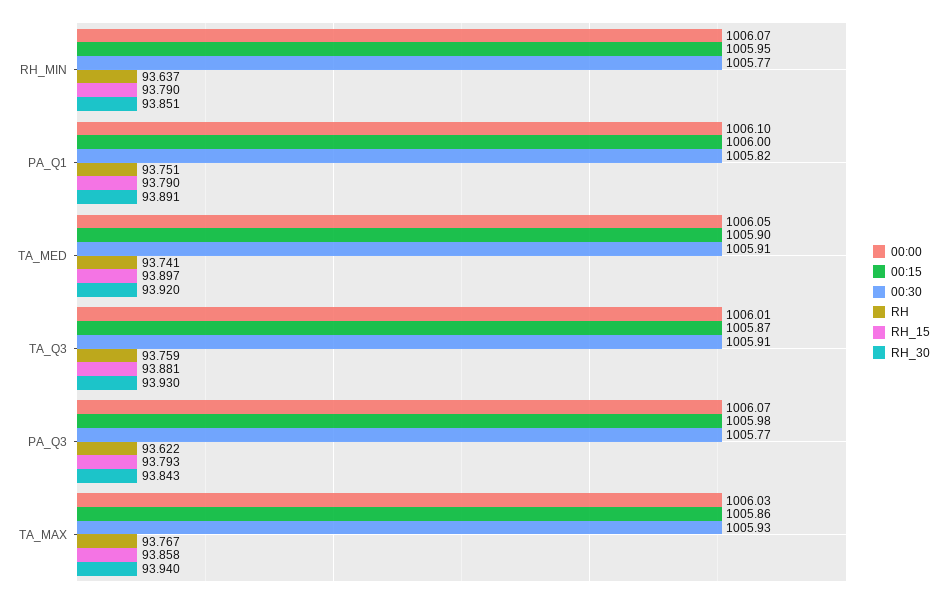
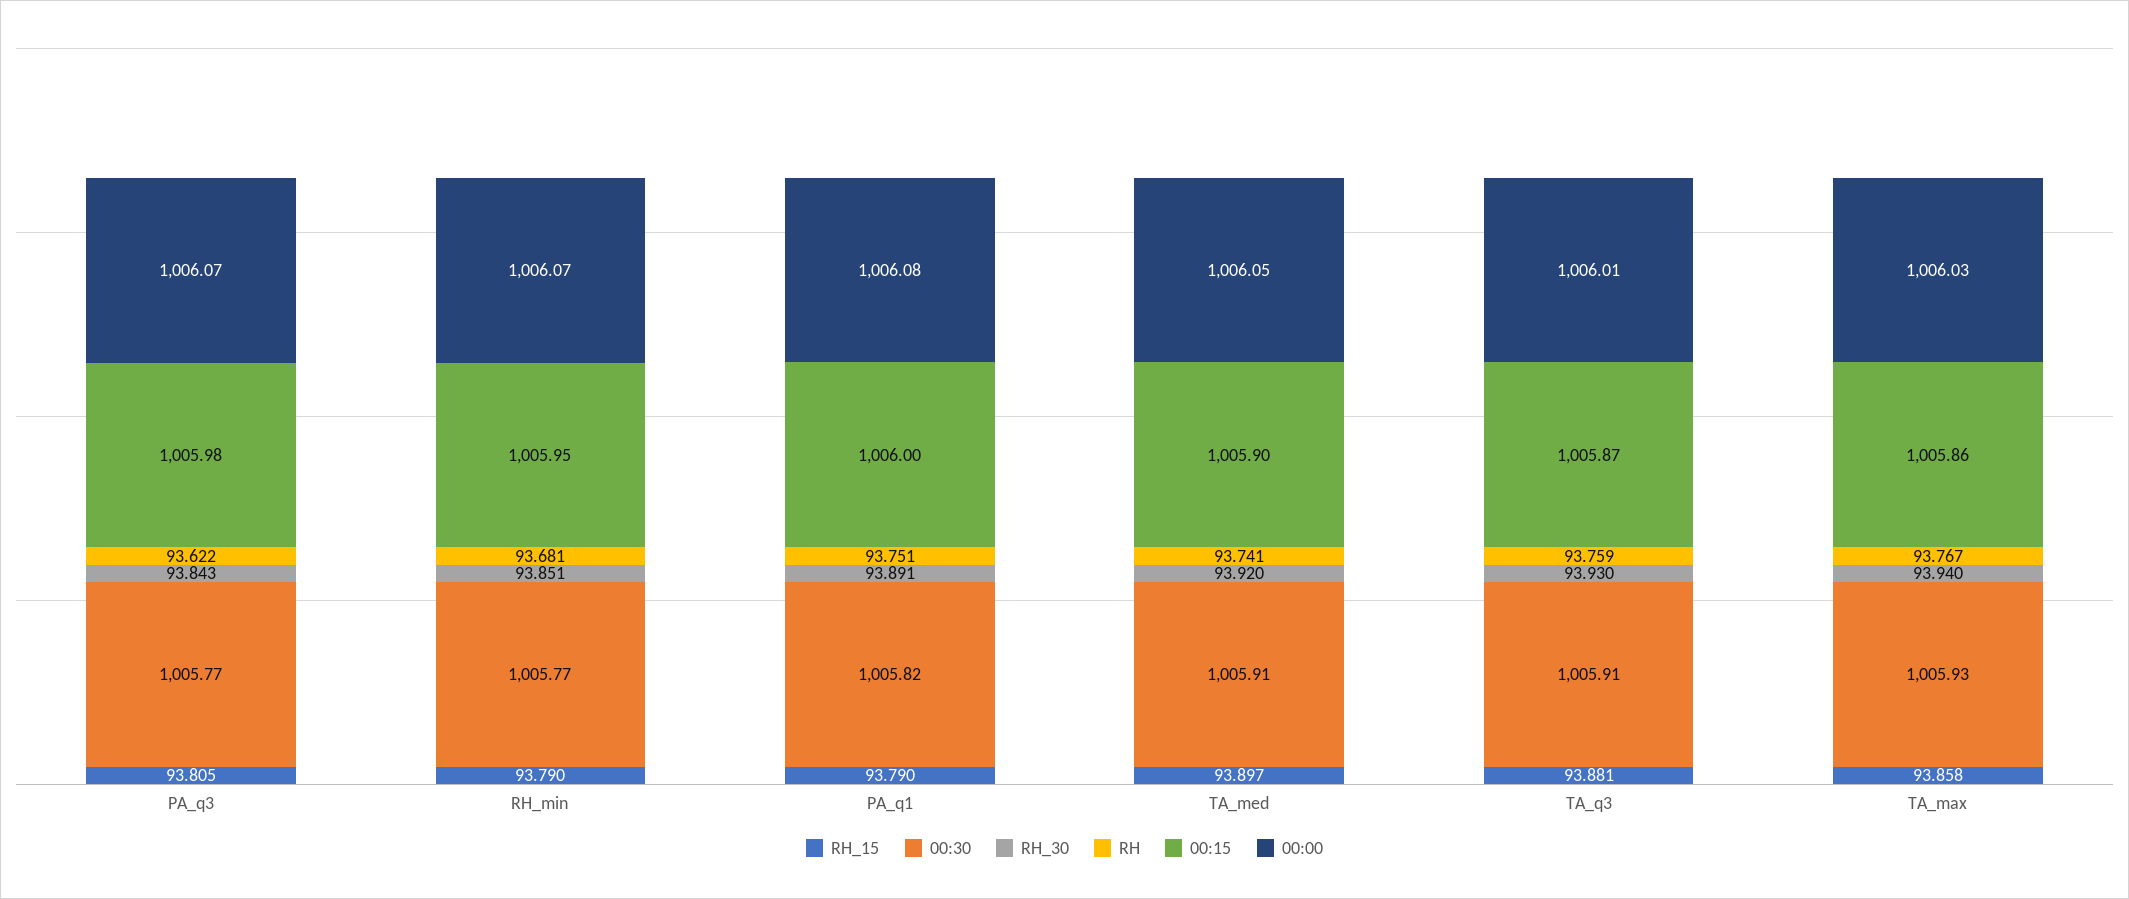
RH, RH_MIN: 93.637 -> 93.681
00:00, PA_Q1: 1006.1 -> 1006.08
RH_15, PA_Q3: 93.793 -> 93.805

